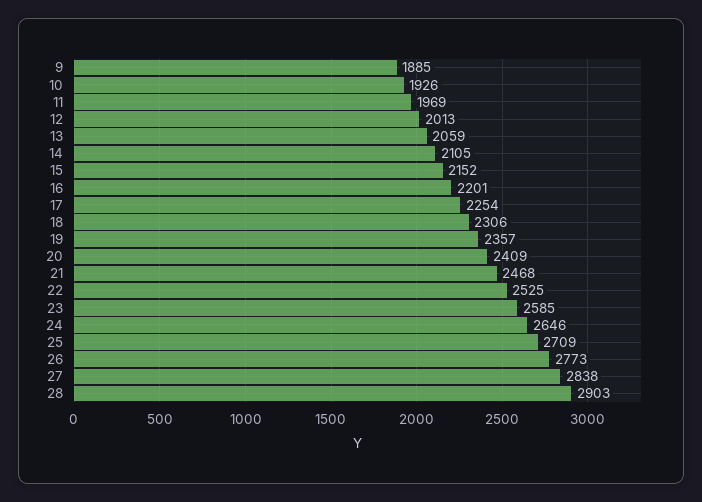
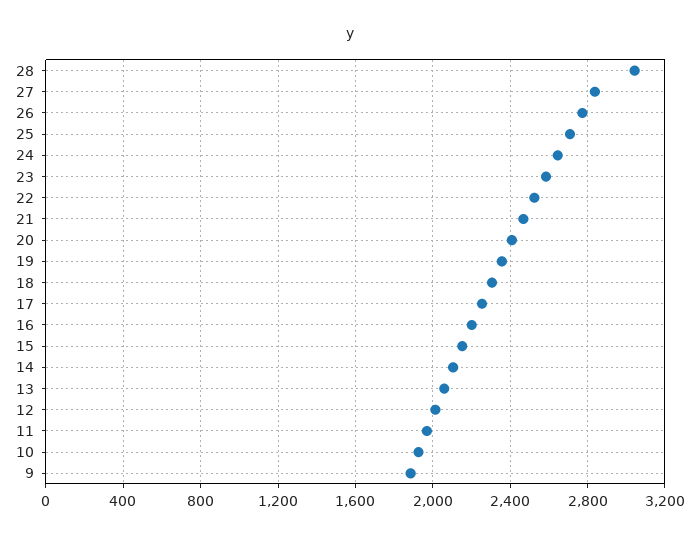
28: 2903 -> 3050

